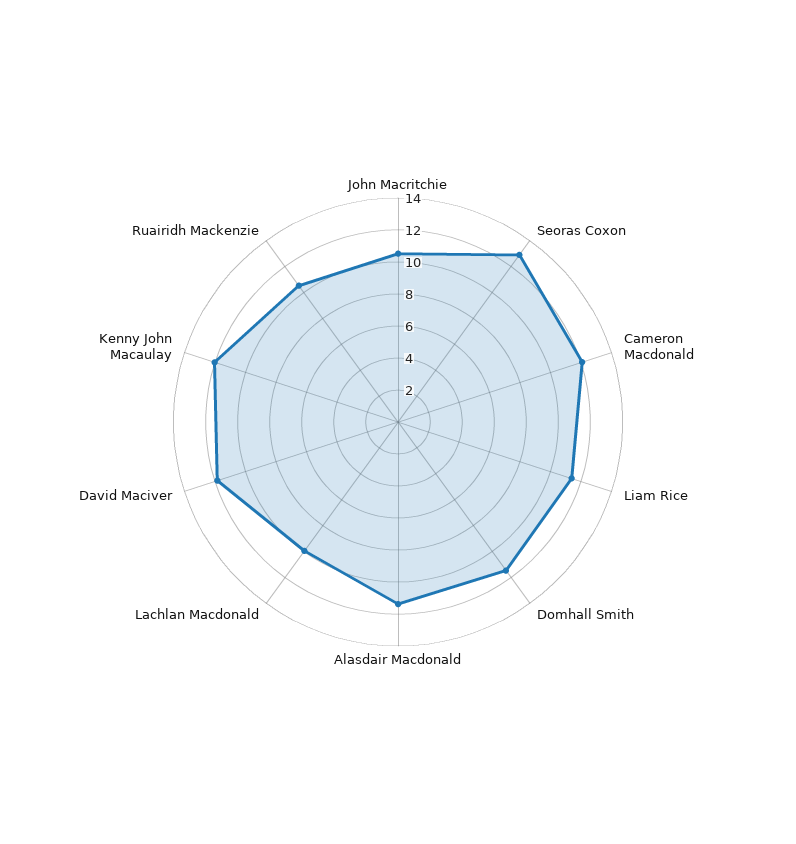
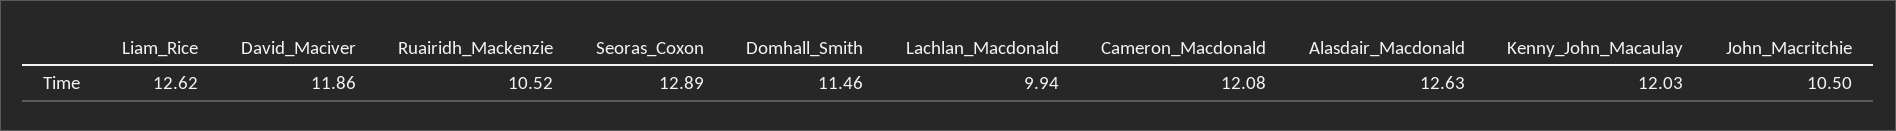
Liam Rice: 11.5 -> 12.62
Alasdair Macdonald: 11.5 -> 12.63

